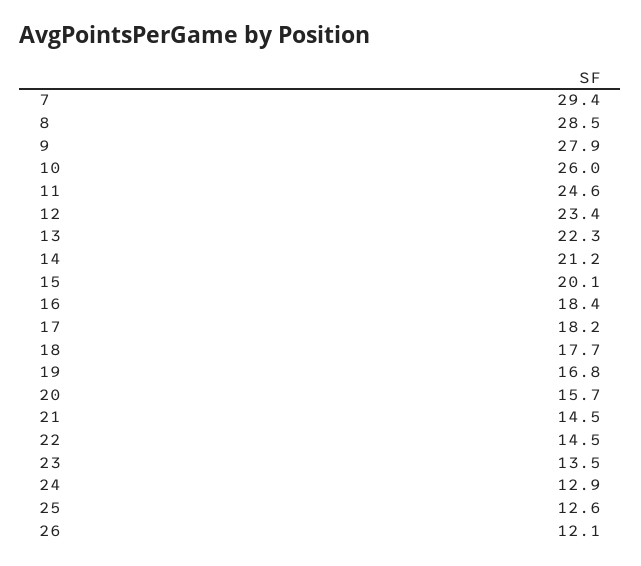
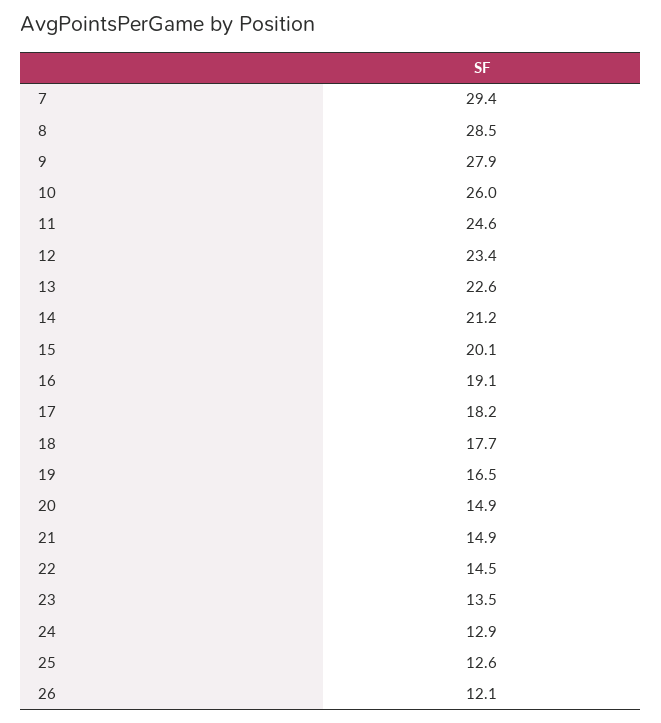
13: 22.3 -> 22.6
16: 18.4 -> 19.1
19: 16.8 -> 16.5
20: 15.7 -> 14.9
21: 14.5 -> 14.9

